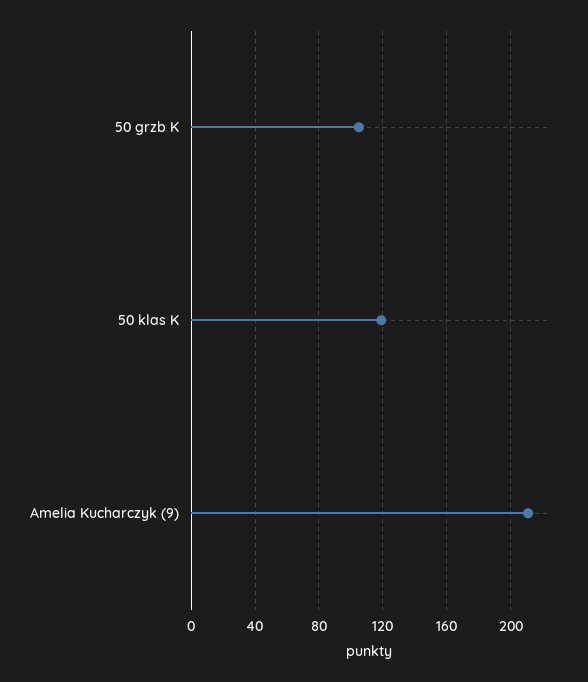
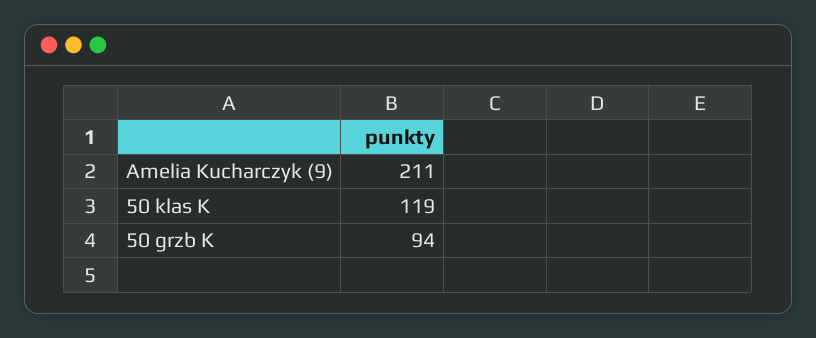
50 grzb K: 105 -> 94

